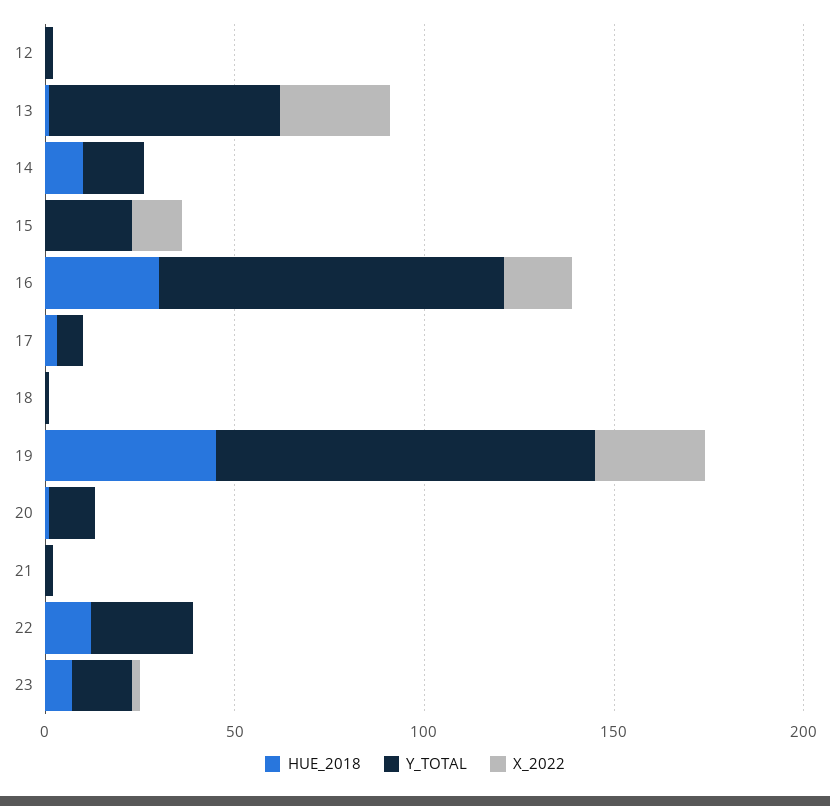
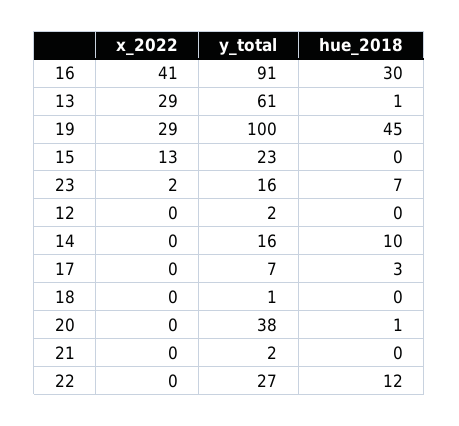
X_2022, 16: 20 -> 41
Y_TOTAL, 20: 10 -> 38

